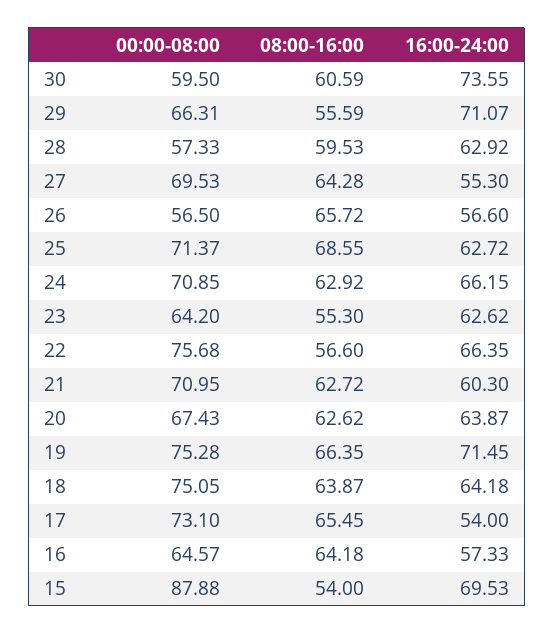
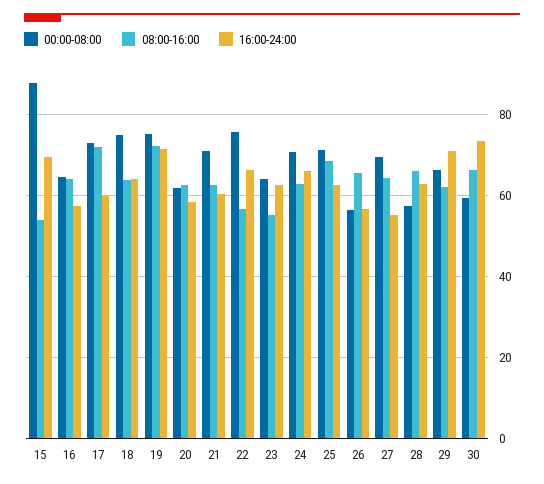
08:00-16:00, 30: 60.59 -> 66
08:00-16:00, 29: 55.59 -> 62
08:00-16:00, 28: 59.53 -> 66
00:00-08:00, 20: 67.43 -> 62
16:00-24:00, 20: 63.87 -> 58
08:00-16:00, 19: 66.35 -> 72
08:00-16:00, 17: 65.45 -> 72
16:00-24:00, 17: 54 -> 60

